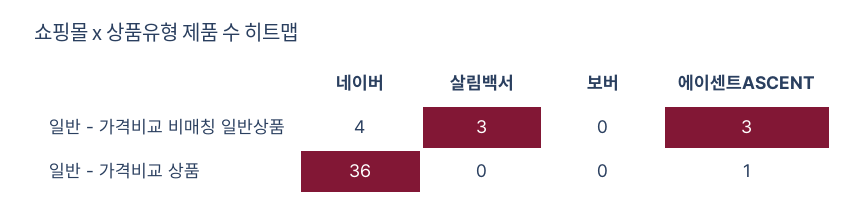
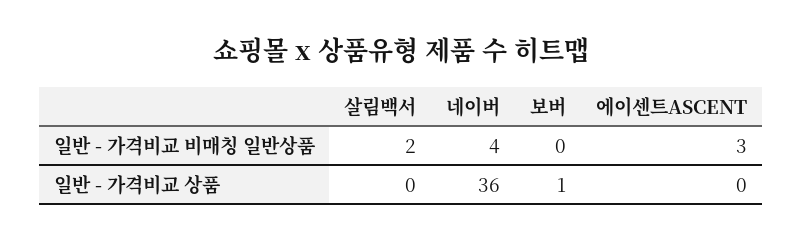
살림백서, 일반 - 가격비교 비매칭 일반상품: 3 -> 2
보버, 일반 - 가격비교 상품: 0 -> 1
에이센트ASCENT, 일반 - 가격비교 상품: 1 -> 0

